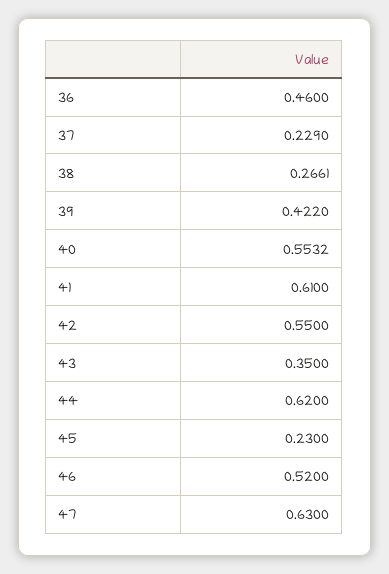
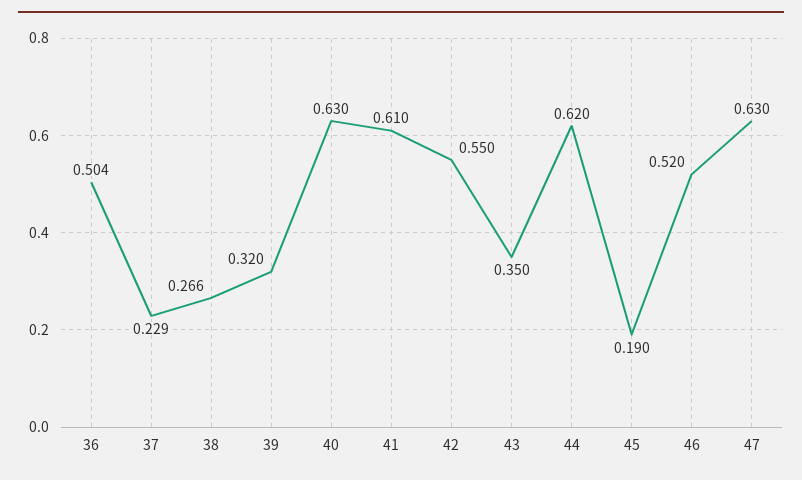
36: 0.46 -> 0.504
39: 0.422 -> 0.32
40: 0.5532 -> 0.63
45: 0.23 -> 0.19

